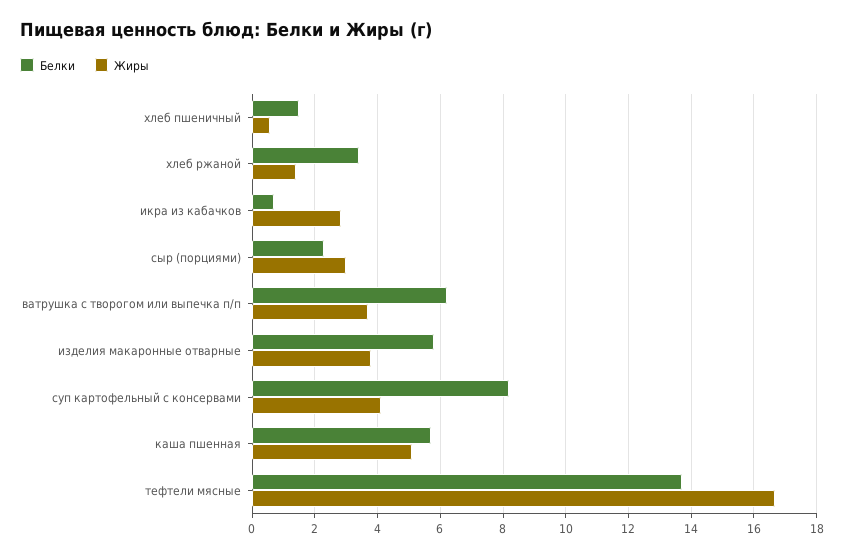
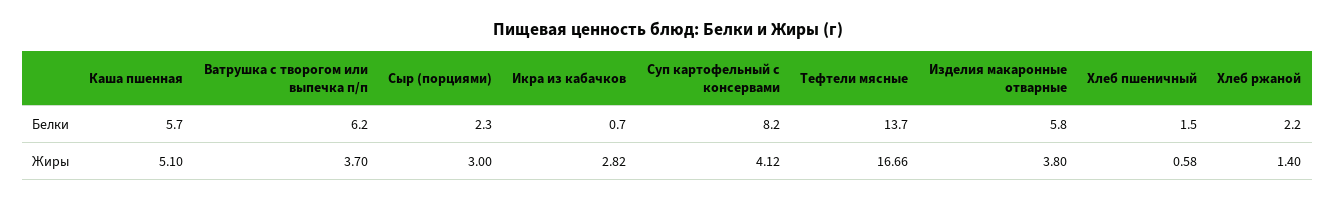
Белки, хлеб ржаной: 3.4 -> 2.2

